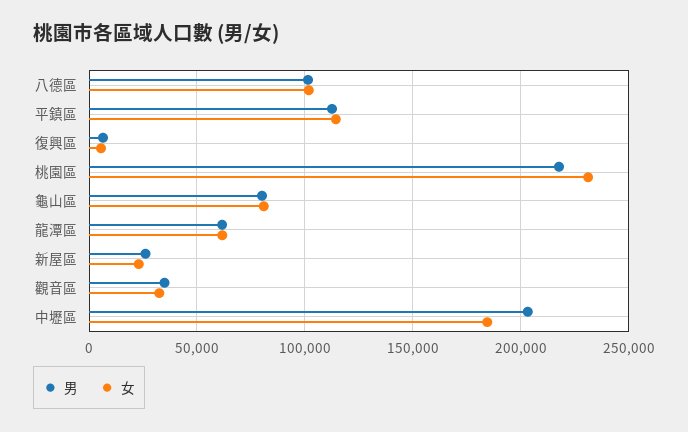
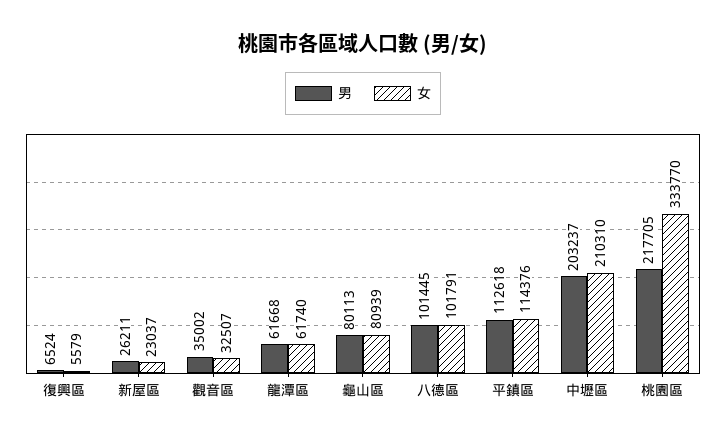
女, 桃園區: 230000 -> 333770
女, 中壢區: 185000 -> 210310

